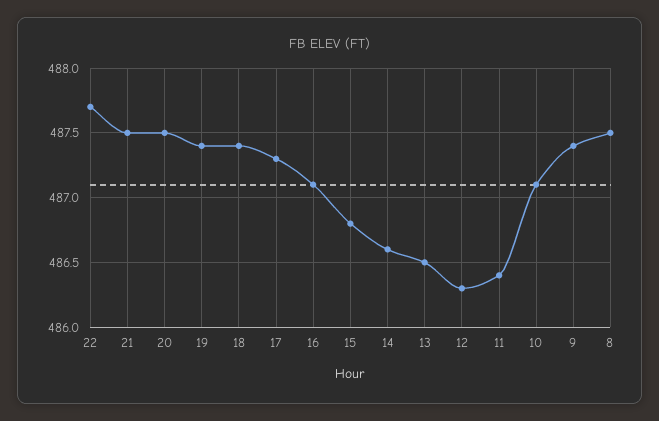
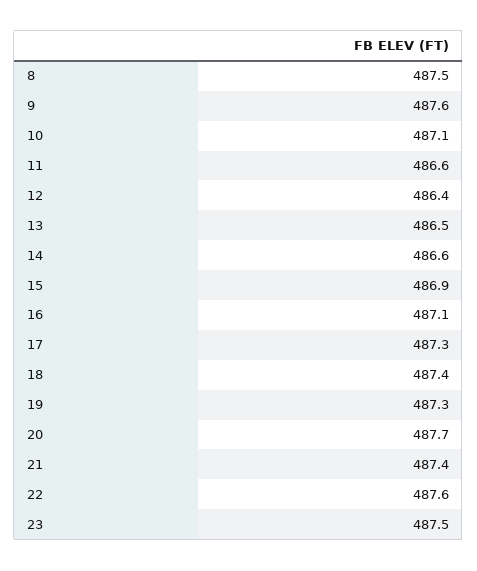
22: 487.7 -> 487.6
21: 487.5 -> 487.4
20: 487.5 -> 487.7
19: 487.4 -> 487.3
15: 486.8 -> 486.9
12: 486.3 -> 486.4
11: 486.4 -> 486.6
9: 487.4 -> 487.6
23: none -> 487.5

